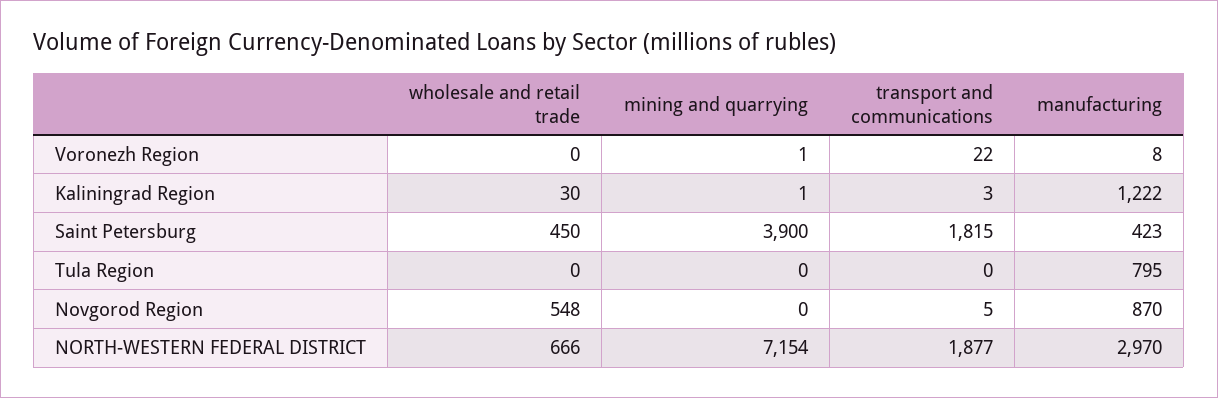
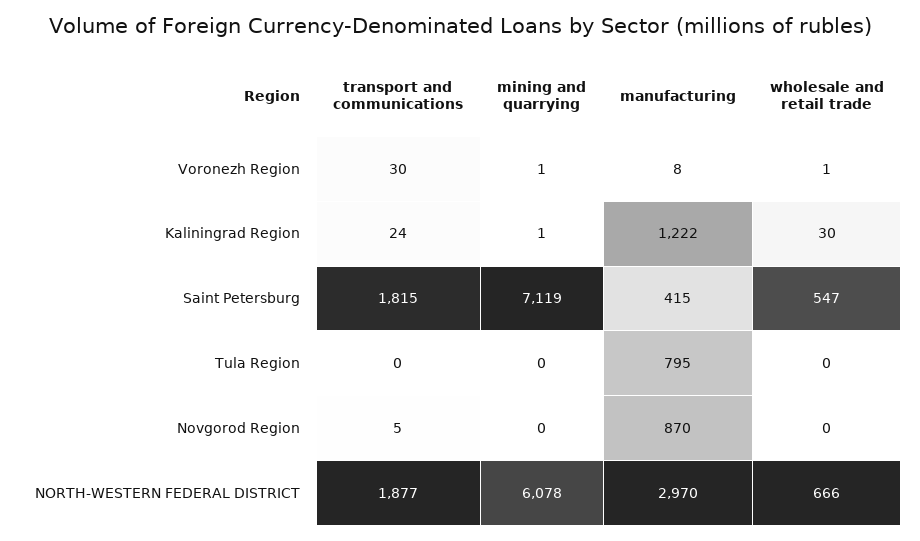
wholesale and retail trade, Voronezh Region: 0 -> 1
transport and communications, Voronezh Region: 22 -> 30
transport and communications, Kaliningrad Region: 3 -> 24
wholesale and retail trade, Saint Petersburg: 450 -> 547
mining and quarrying, Saint Petersburg: 3900 -> 7119
manufacturing, Saint Petersburg: 423 -> 415
wholesale and retail trade, Novgorod Region: 548 -> 0
mining and quarrying, NORTH-WESTERN FEDERAL DISTRICT: 7154 -> 6078

